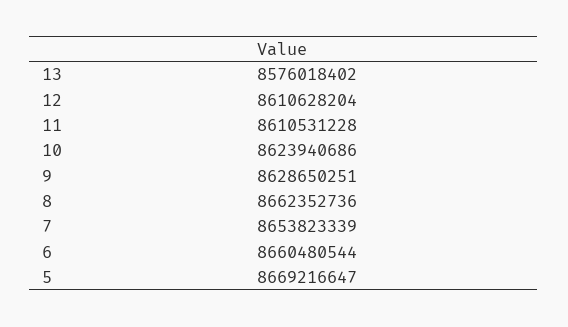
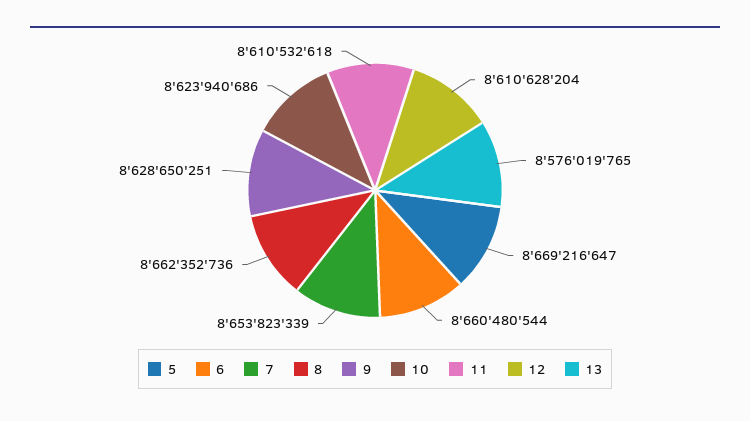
13: 8576018402 -> 8576019765
11: 8610531228 -> 8610532618

